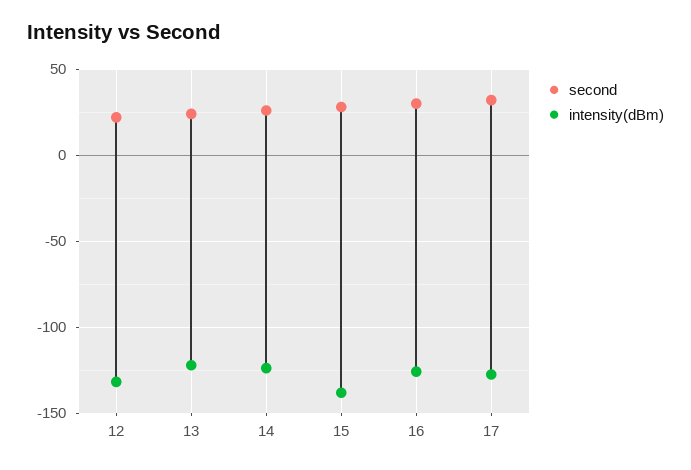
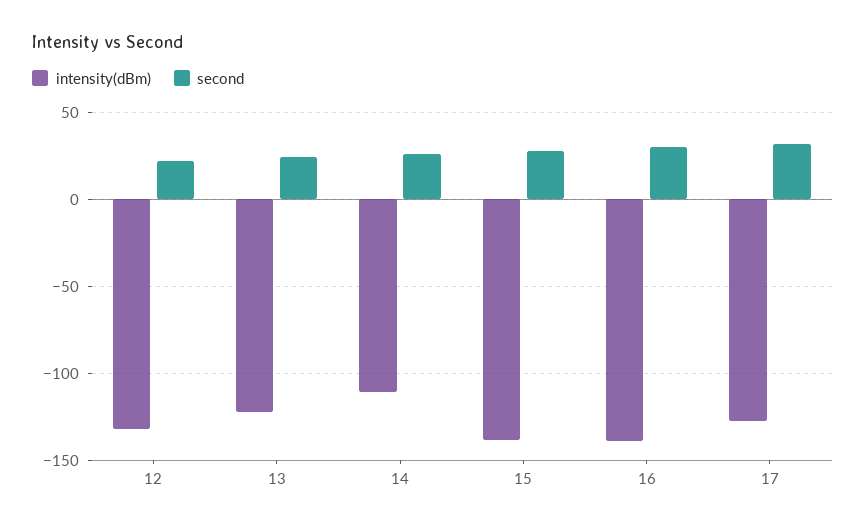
intensity(dBm), 14: -125 -> -110
intensity(dBm), 16: -125 -> -140

